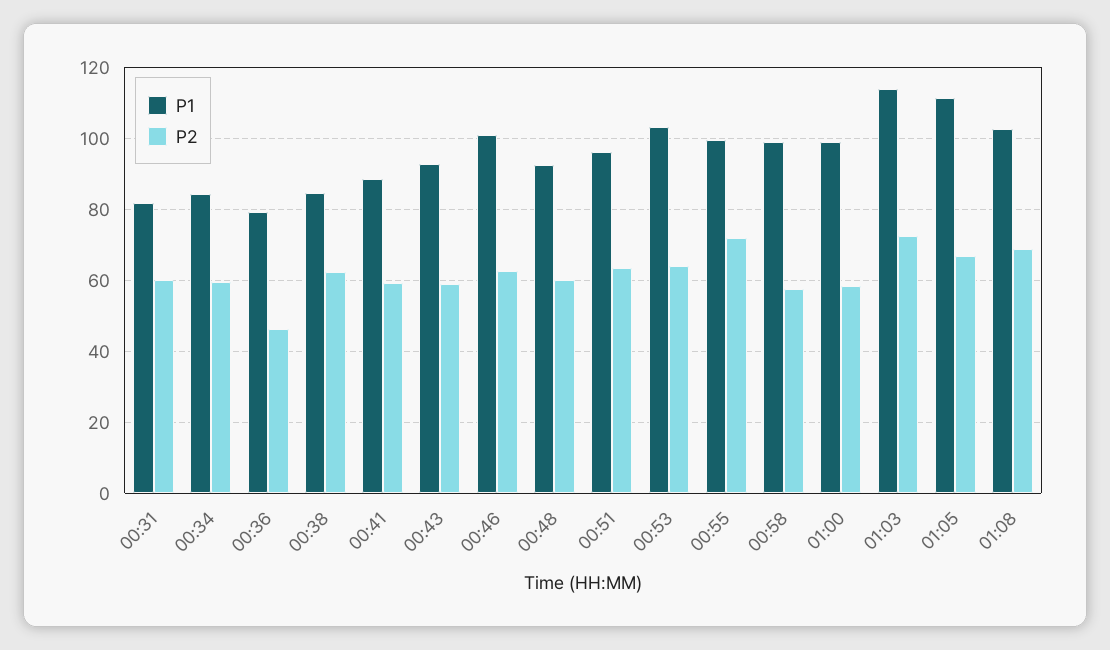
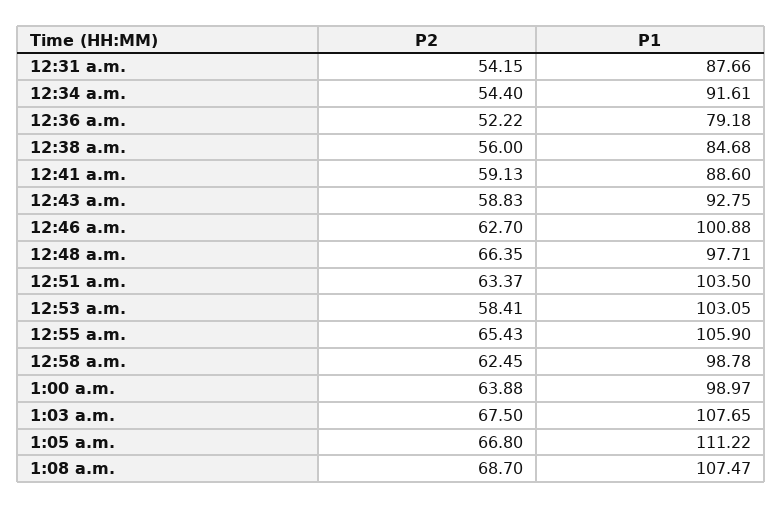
P1, 00:31: 82 -> 87.66
P2, 00:31: 60 -> 54.15
P1, 00:34: 84 -> 91.61
P2, 00:34: 60 -> 54.4
P2, 00:36: 46 -> 52.22
P2, 00:38: 62 -> 56
P1, 00:48: 92 -> 97.71
P2, 00:48: 60 -> 66.35
P1, 00:51: 96 -> 103.5
P2, 00:53: 64 -> 58.41
P1, 00:55: 100 -> 105.9
P2, 00:55: 72 -> 65.43
P2, 00:58: 58 -> 62.45
P2, 01:00: 58 -> 63.88
P1, 01:03: 114 -> 107.65
P2, 01:03: 72 -> 67.5
P1, 01:08: 102 -> 107.47

